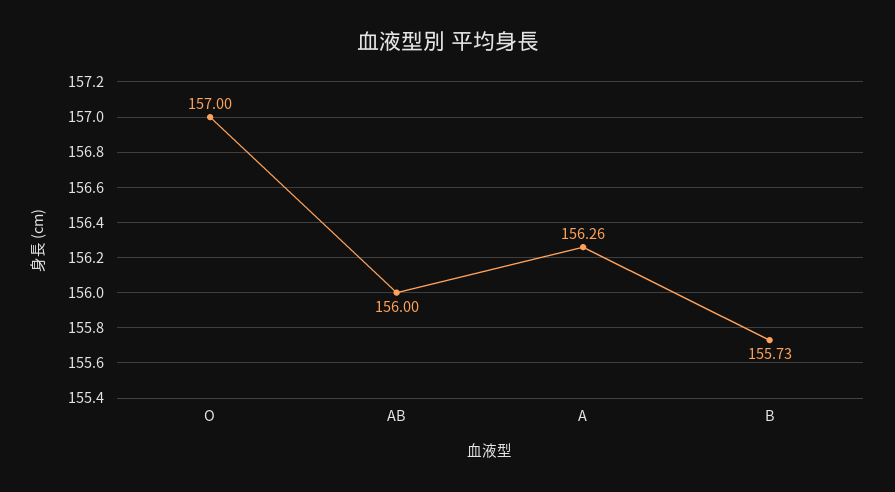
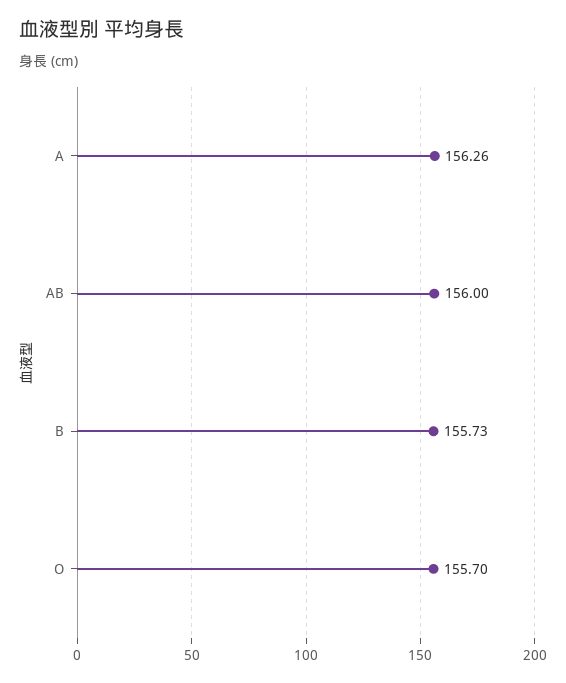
O: 157 -> 155.7

